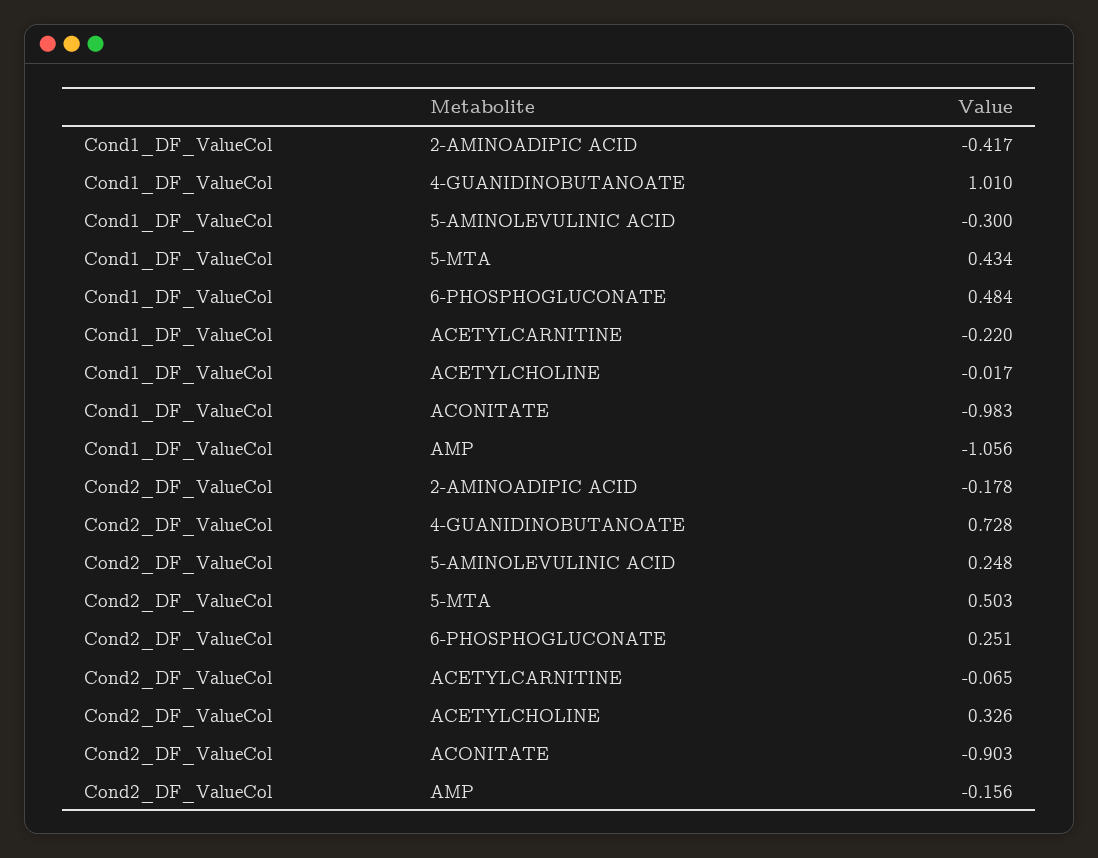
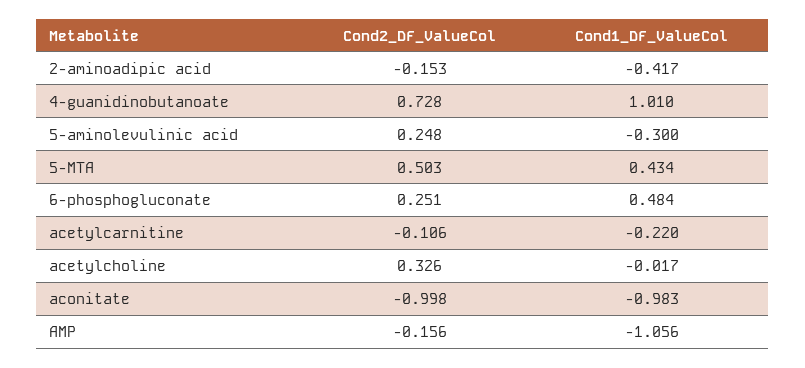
Cond2_DF_ValueCol, 2-AMINOADIPIC ACID: -0.178 -> -0.153
Cond2_DF_ValueCol, ACETYLCARNITINE: -0.065 -> -0.106
Cond2_DF_ValueCol, ACONITATE: -0.903 -> -0.998

